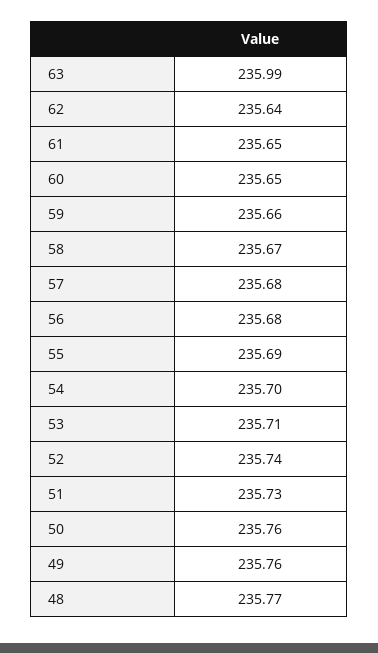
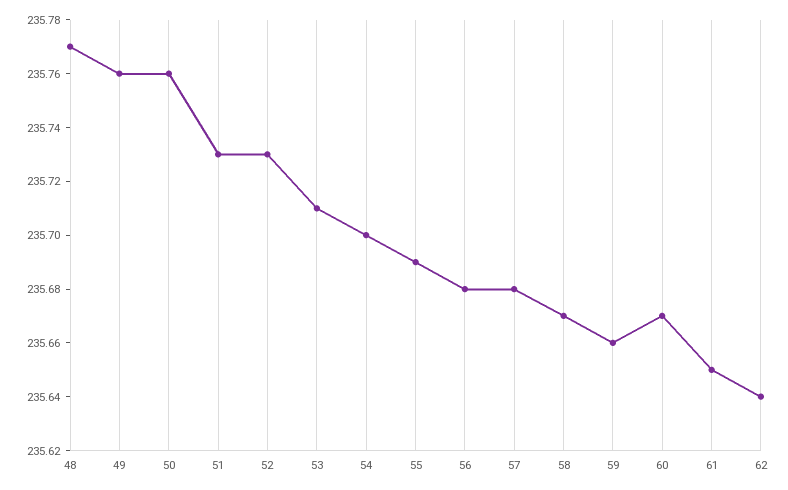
63: 235.99 -> none
60: 235.65 -> 235.67
52: 235.74 -> 235.73

